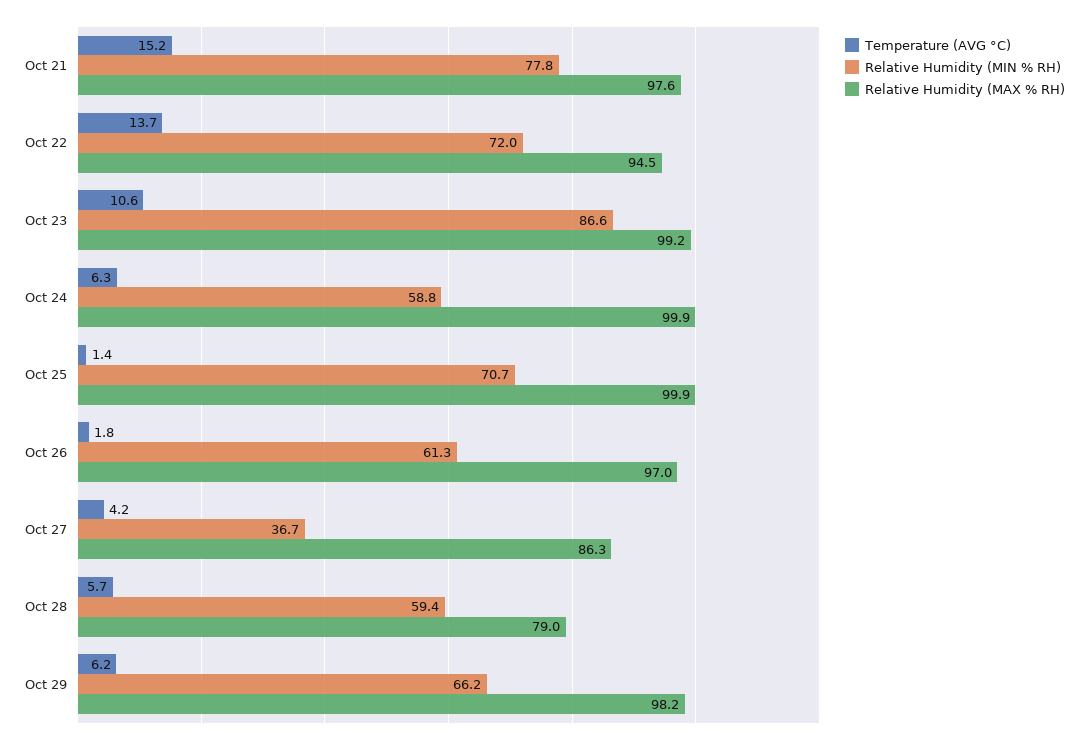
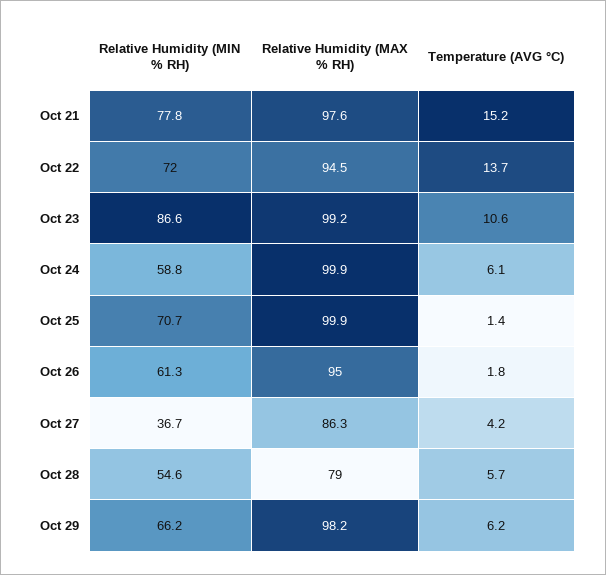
Temperature (AVG °C), Oct 24: 6.3 -> 6.1
Relative Humidity (MAX % RH), Oct 26: 97 -> 95
Relative Humidity (MIN % RH), Oct 28: 59.4 -> 54.6

